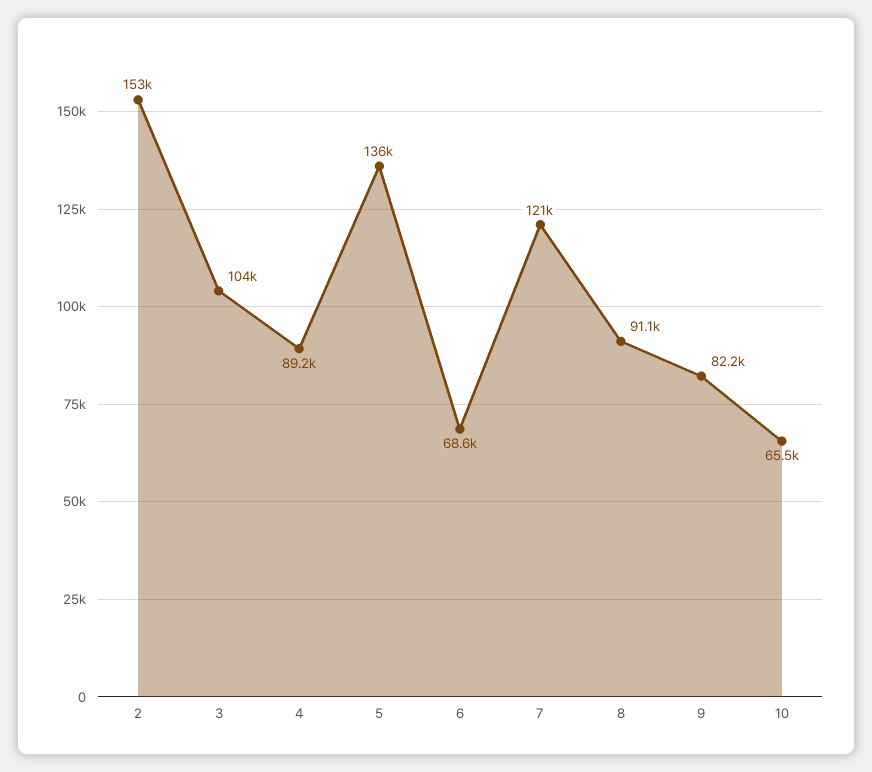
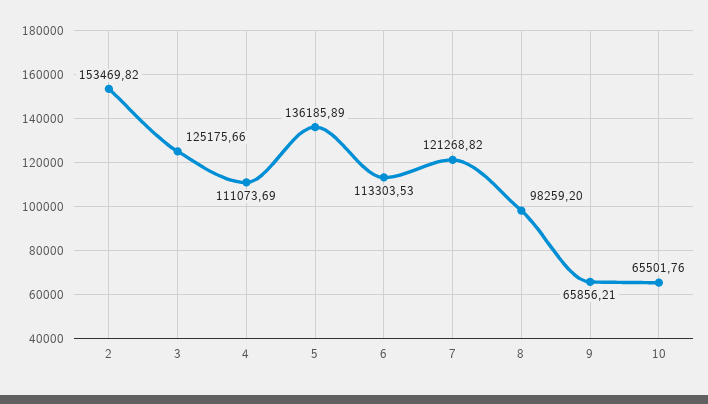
3: 104000 -> 125175.66
4: 89200 -> 111073.69
6: 68600 -> 113303.53
8: 91100 -> 98259.2
9: 82200 -> 65856.21

